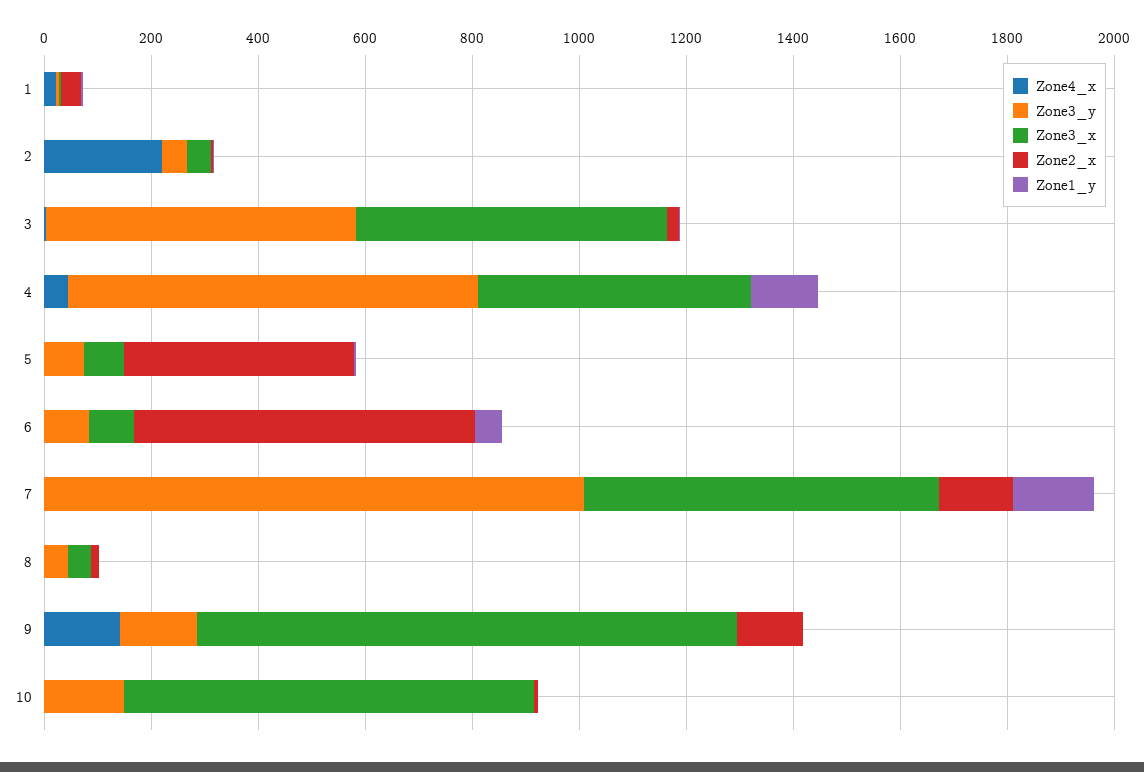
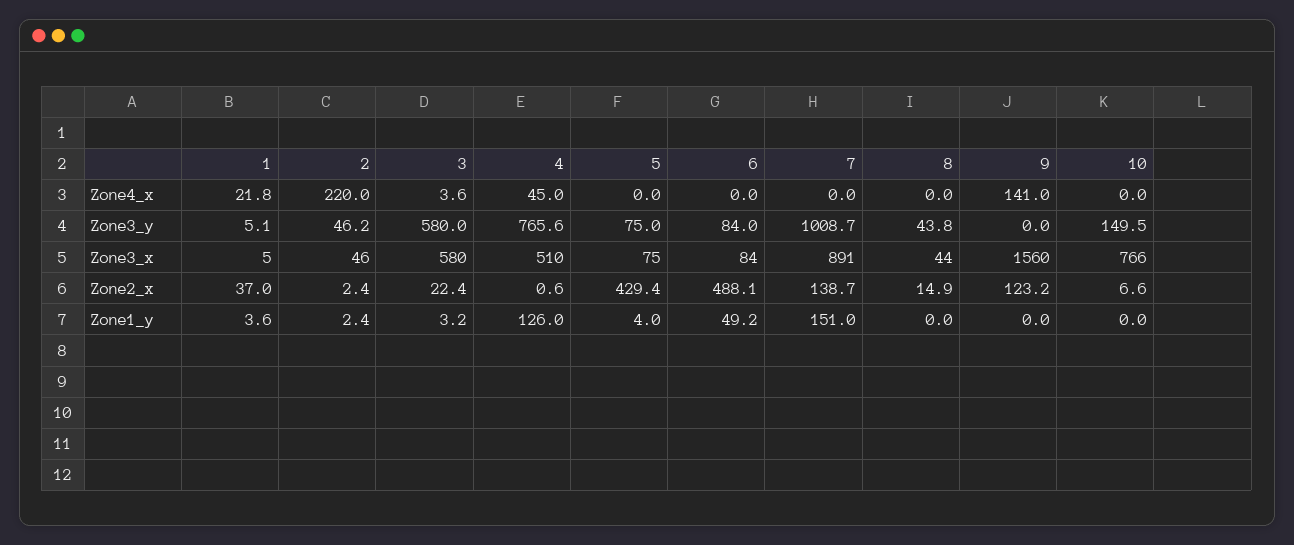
Zone2_x, 6: 650 -> 488.1
Zone3_x, 7: 650 -> 891
Zone3_y, 9: 150 -> 0
Zone3_x, 9: 1000 -> 1560

